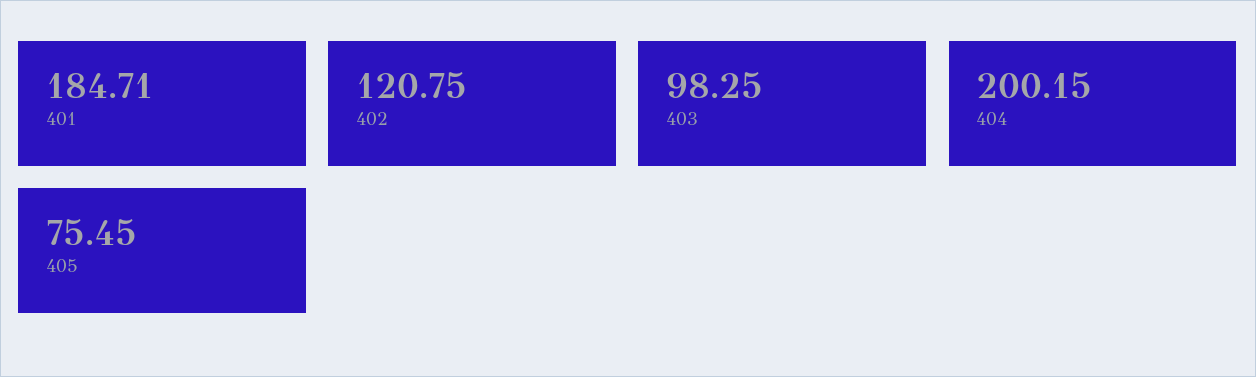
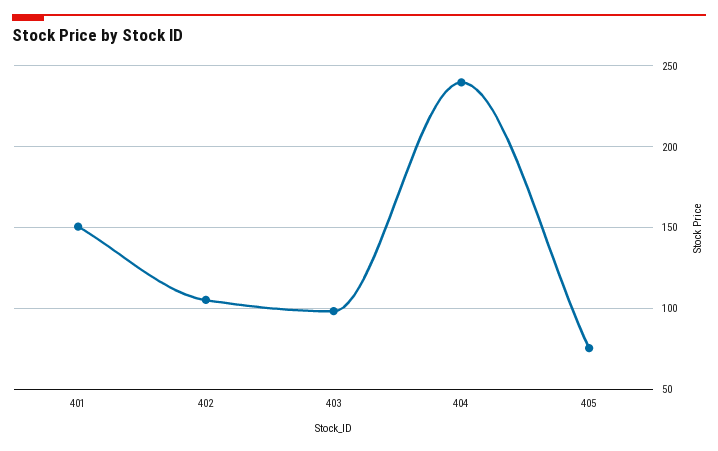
401: 184.71 -> 150
402: 120.75 -> 105
404: 200.15 -> 240

